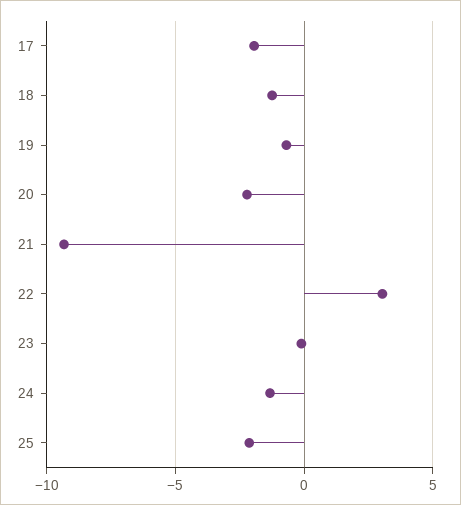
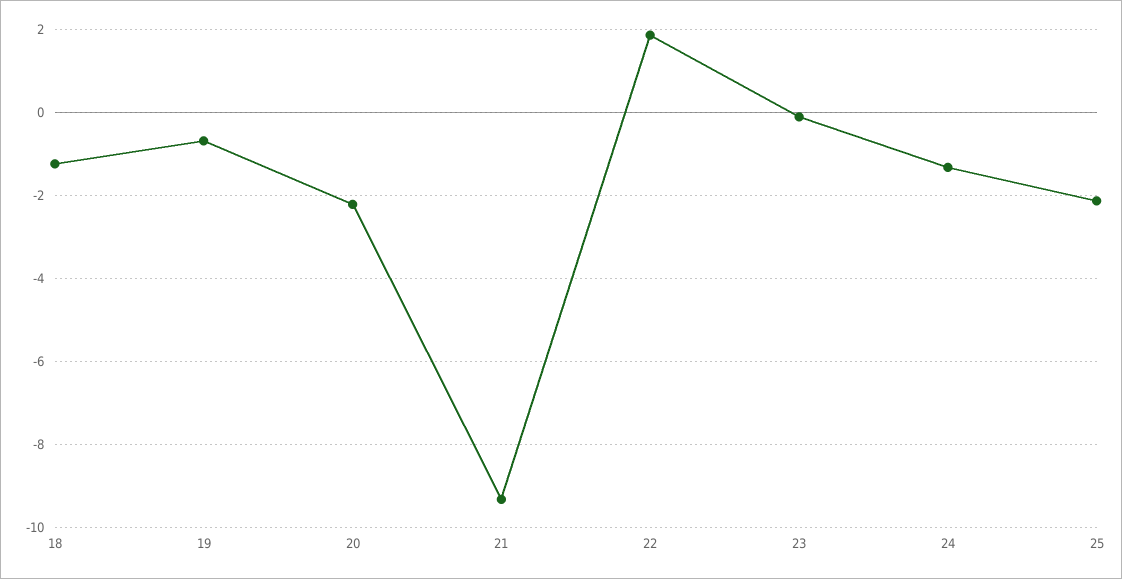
17: -2 -> none
22: 3 -> 1.8

